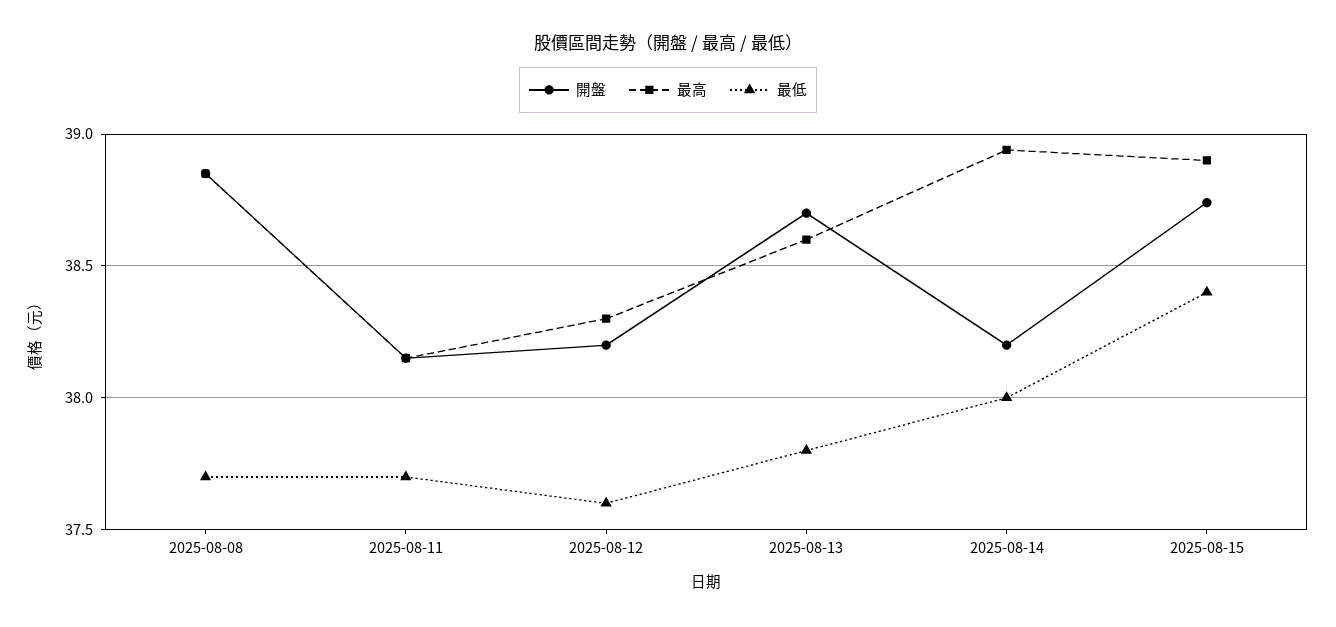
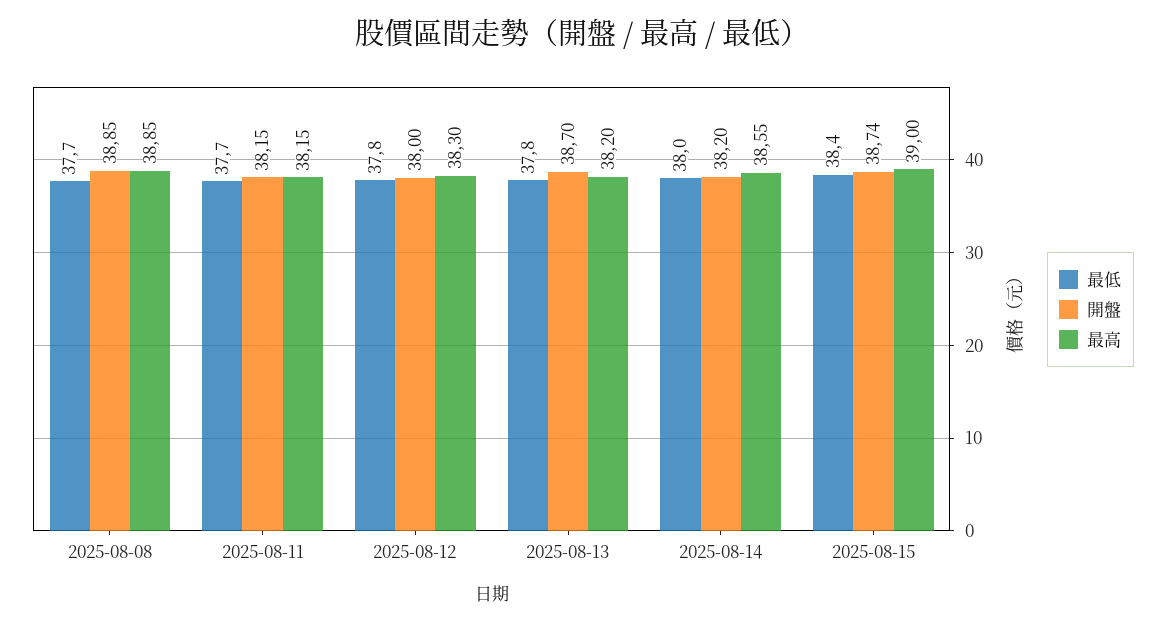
開盤, 2025-08-12: 38.2 -> 38
最低, 2025-08-12: 37.6 -> 37.8
最高, 2025-08-13: 38.6 -> 38.2
最高, 2025-08-14: 38.95 -> 38.55
最高, 2025-08-15: 38.9 -> 39

